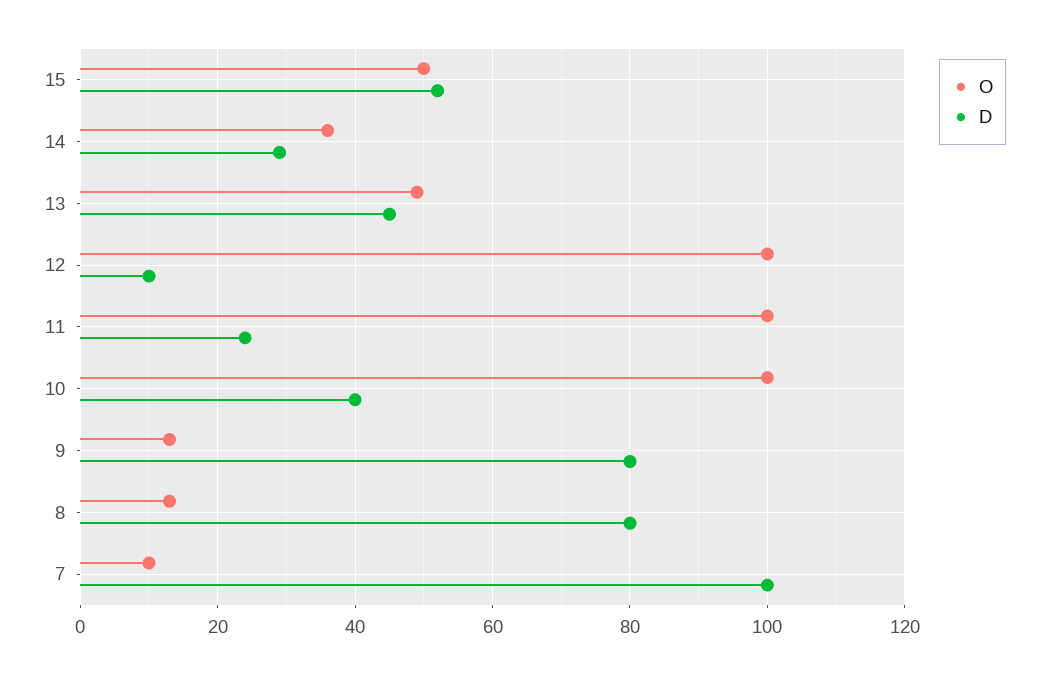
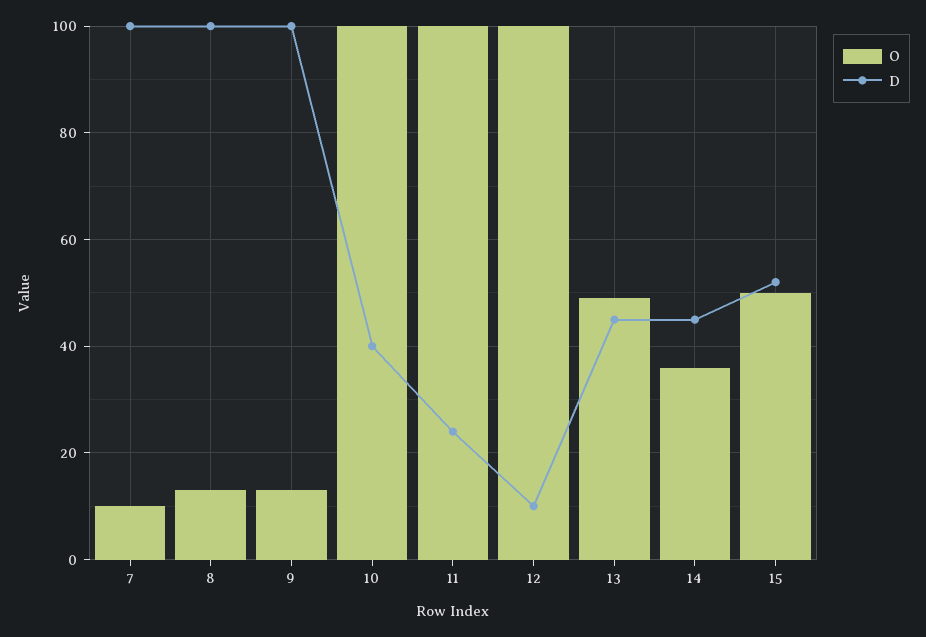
D, 14: 30 -> 45
D, 9: 80 -> 100
D, 8: 80 -> 100

